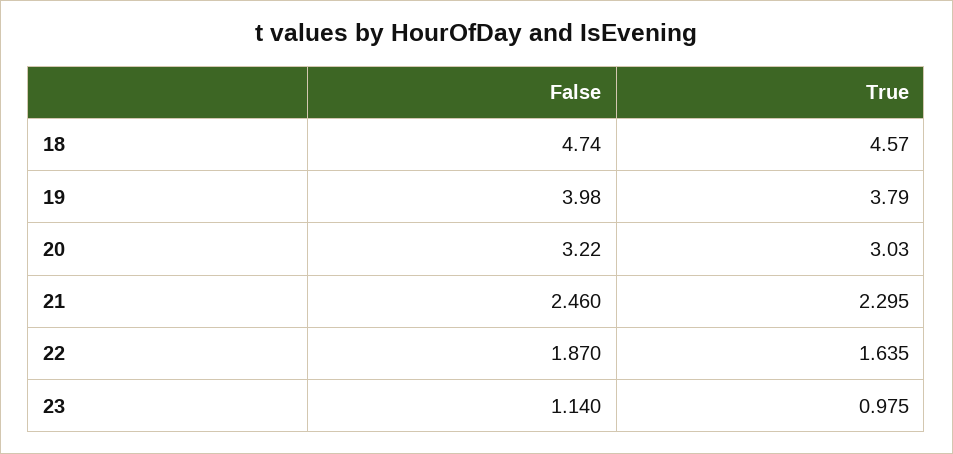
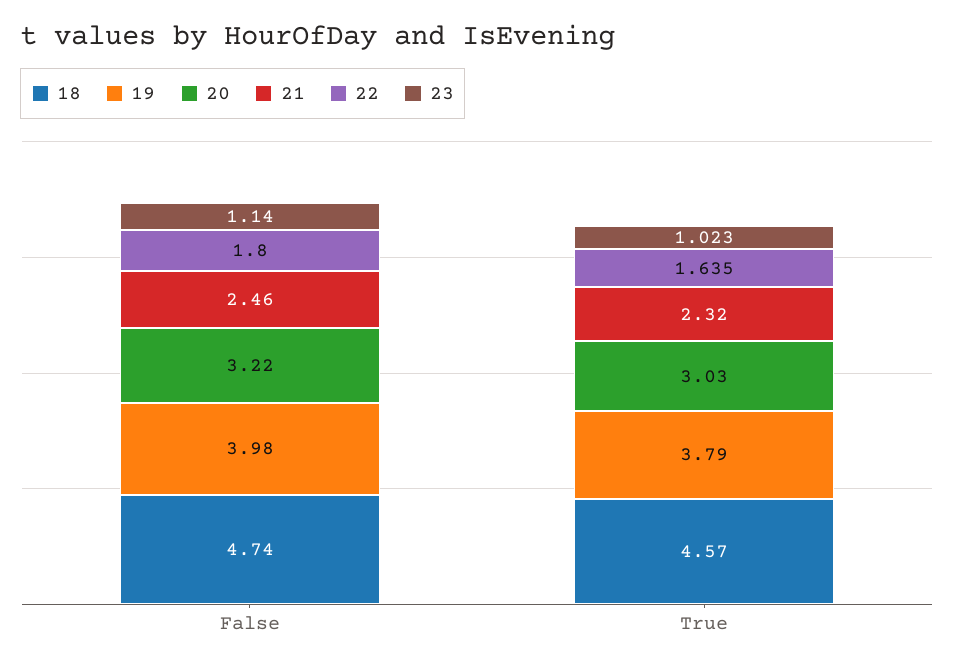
21, True: 2.295 -> 2.32
22, False: 1.87 -> 1.8
23, True: 0.975 -> 1.023

